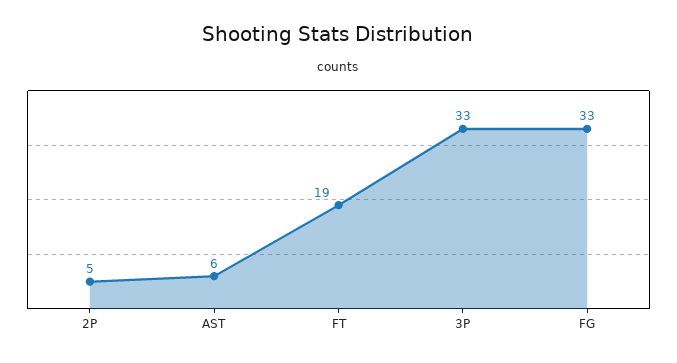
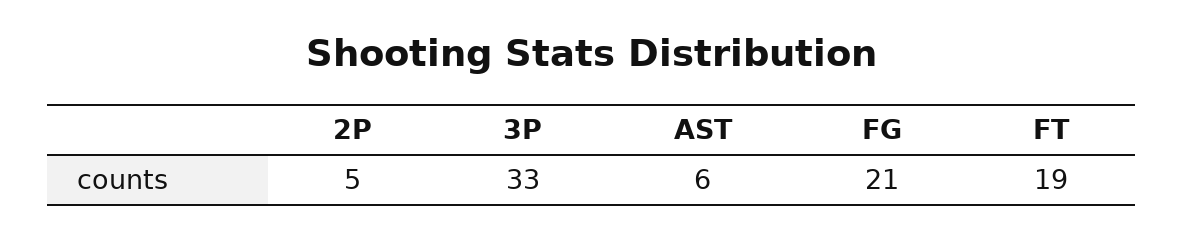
FG: 33 -> 21

